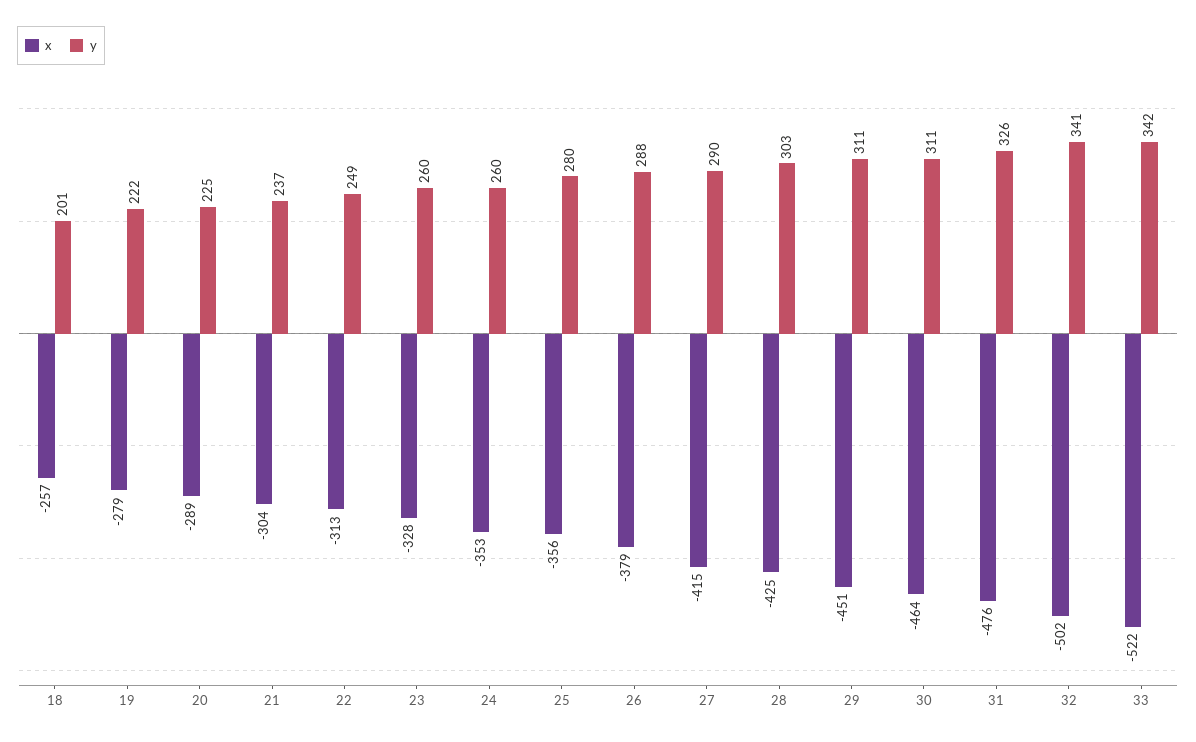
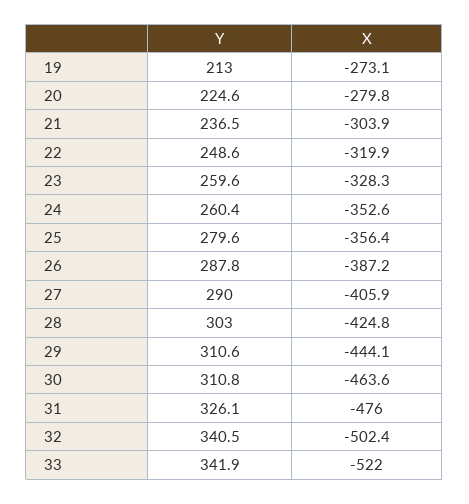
x, 18: -257 -> none
y, 18: 201 -> none
x, 19: -279 -> -273.1
y, 19: 222 -> 213
x, 20: -289 -> -279.8
x, 22: -313 -> -319.9
x, 26: -379 -> -387.2
x, 27: -415 -> -405.9
x, 29: -451 -> -444.1

